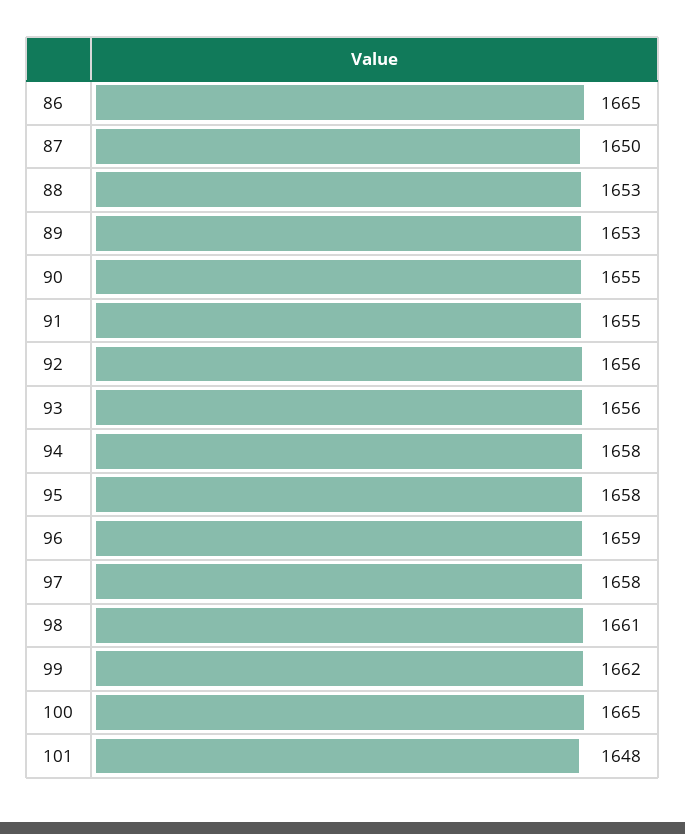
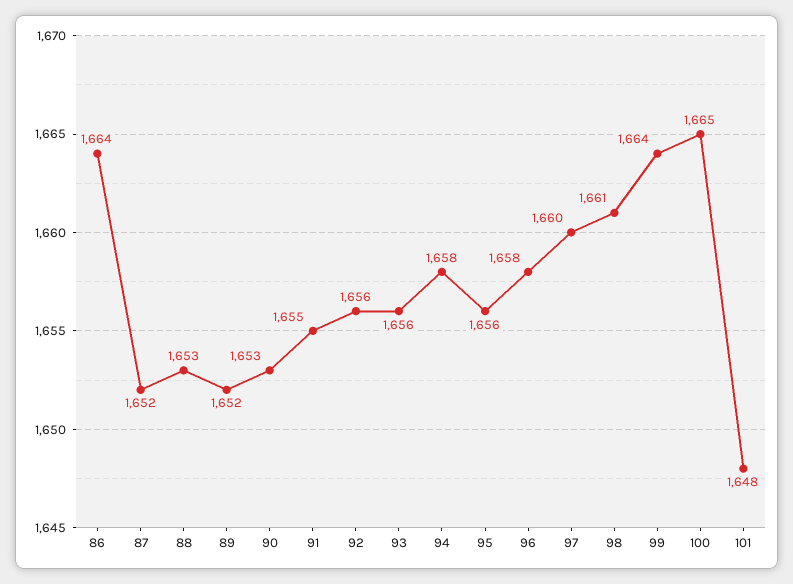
86: 1665 -> 1664
87: 1650 -> 1652
89: 1653 -> 1652
90: 1655 -> 1653
95: 1658 -> 1656
96: 1659 -> 1658
97: 1658 -> 1660
99: 1662 -> 1664

